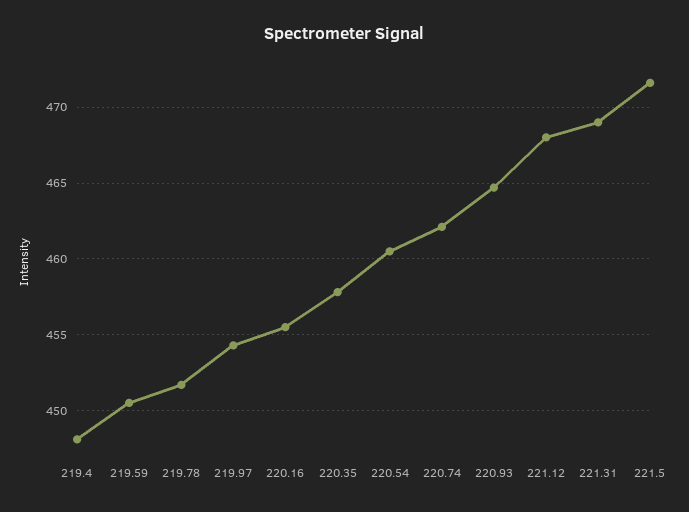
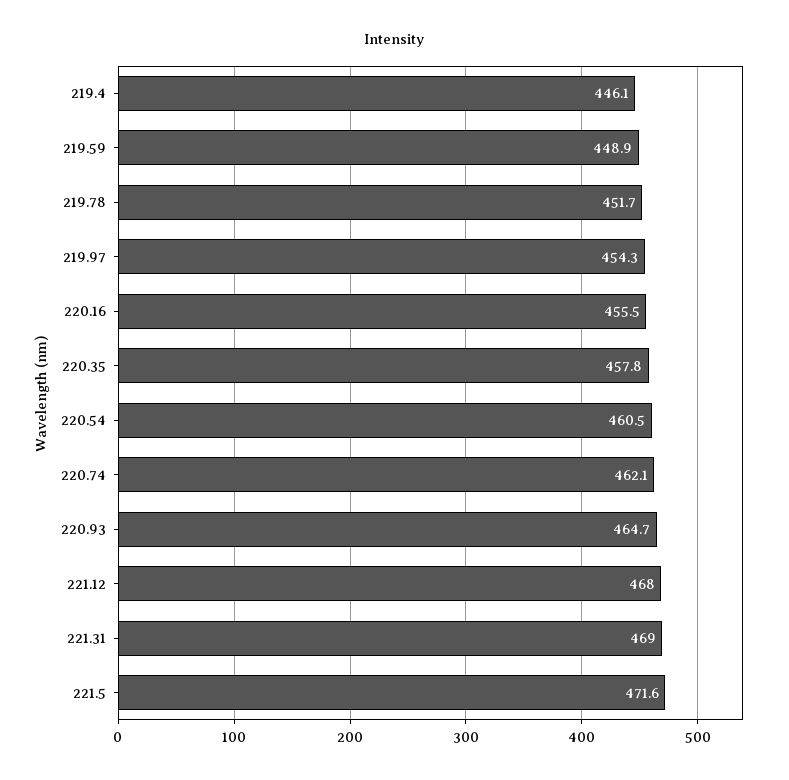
219.4: 448 -> 446.1
219.59: 450.5 -> 448.9

